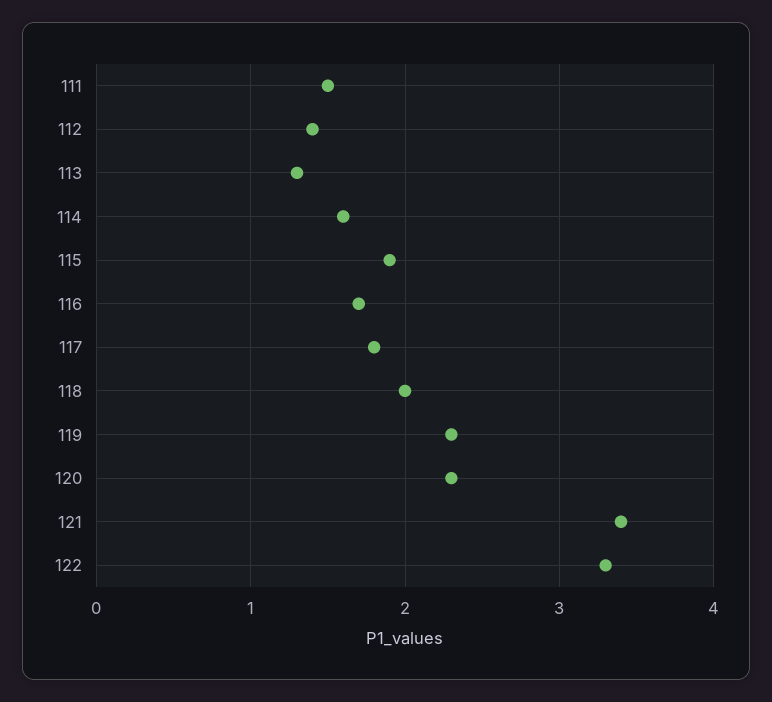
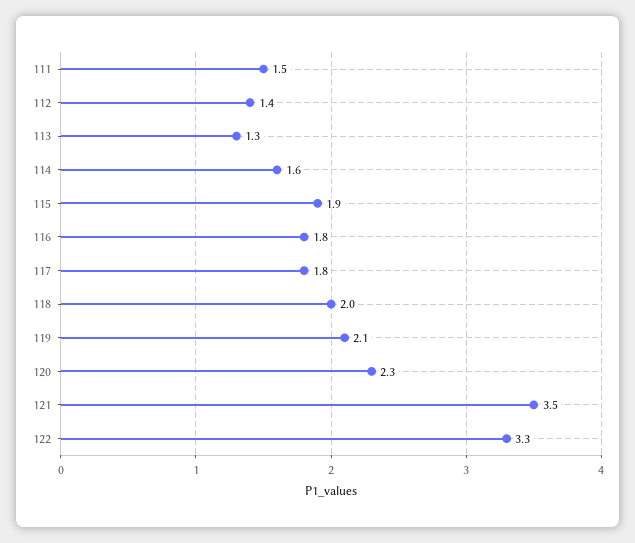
116: 1.7 -> 1.8
119: 2.3 -> 2.1
121: 3.4 -> 3.5

